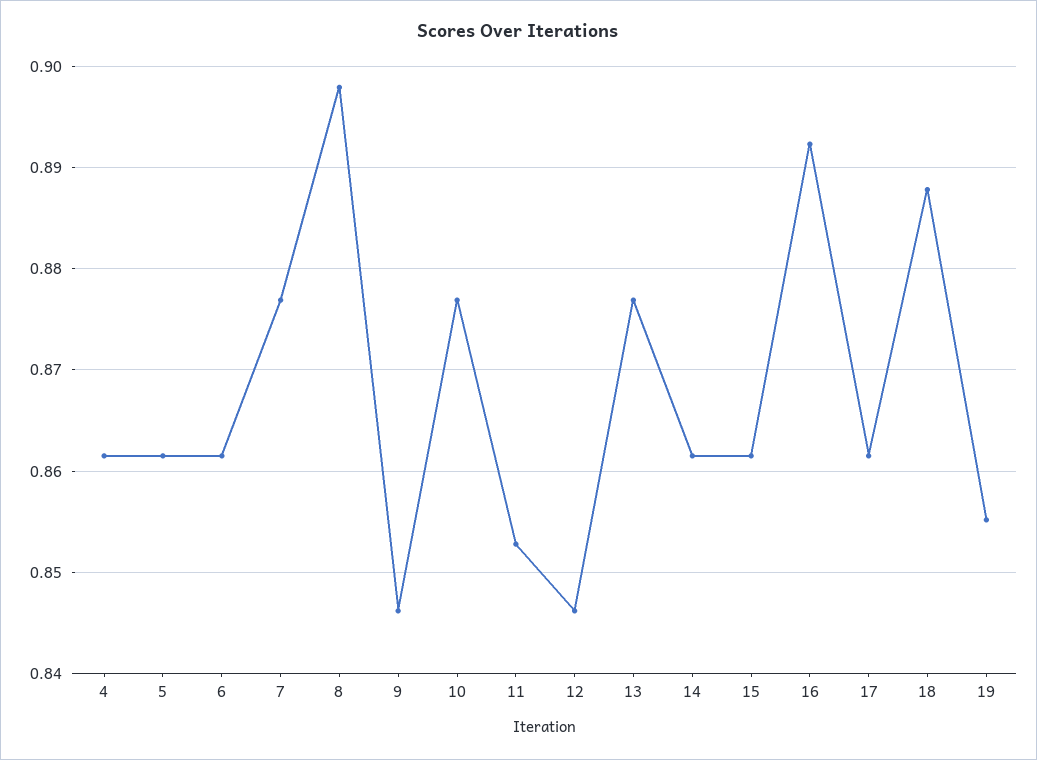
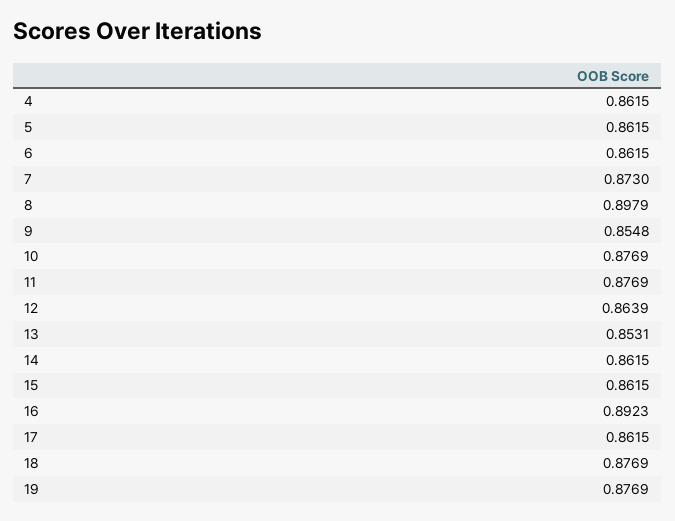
7: 0.877 -> 0.873
9: 0.846 -> 0.8548
11: 0.853 -> 0.8769
12: 0.846 -> 0.8639
13: 0.877 -> 0.8531
18: 0.888 -> 0.8769
19: 0.855 -> 0.8769

